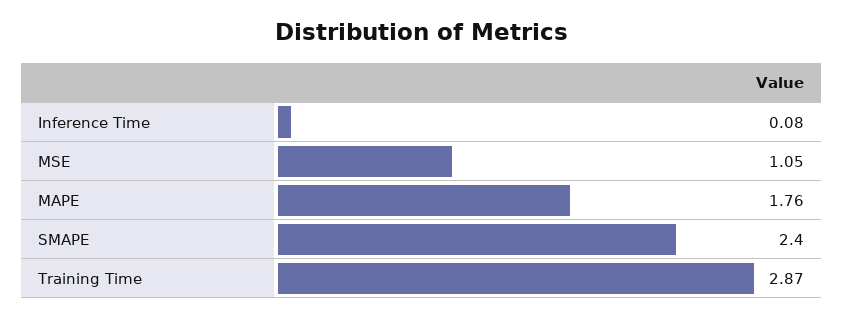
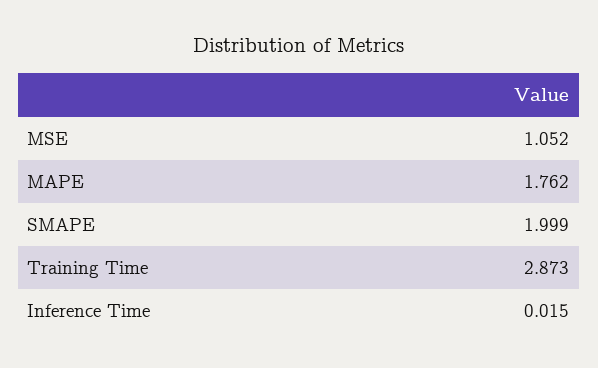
Inference Time: 0.08 -> 0.015
SMAPE: 2.4 -> 1.999

